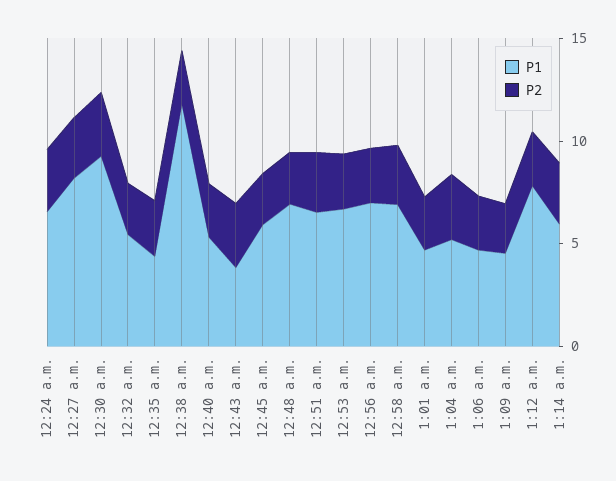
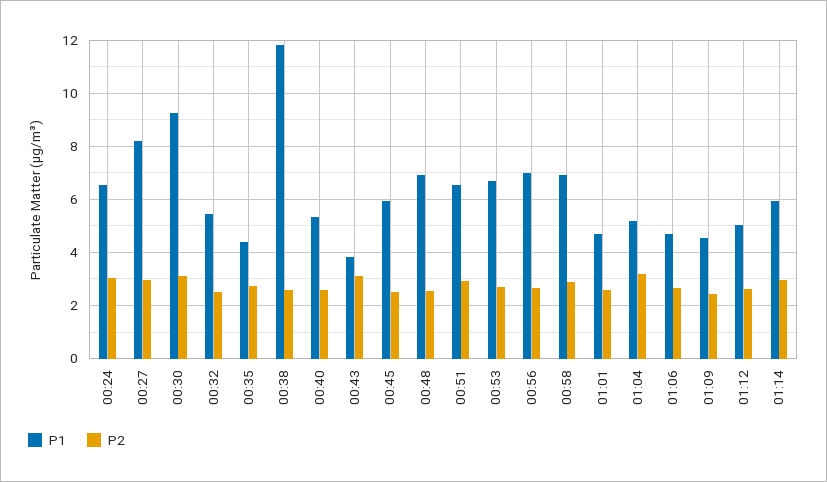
P1, 1:12 a.m.: 8 -> 5

